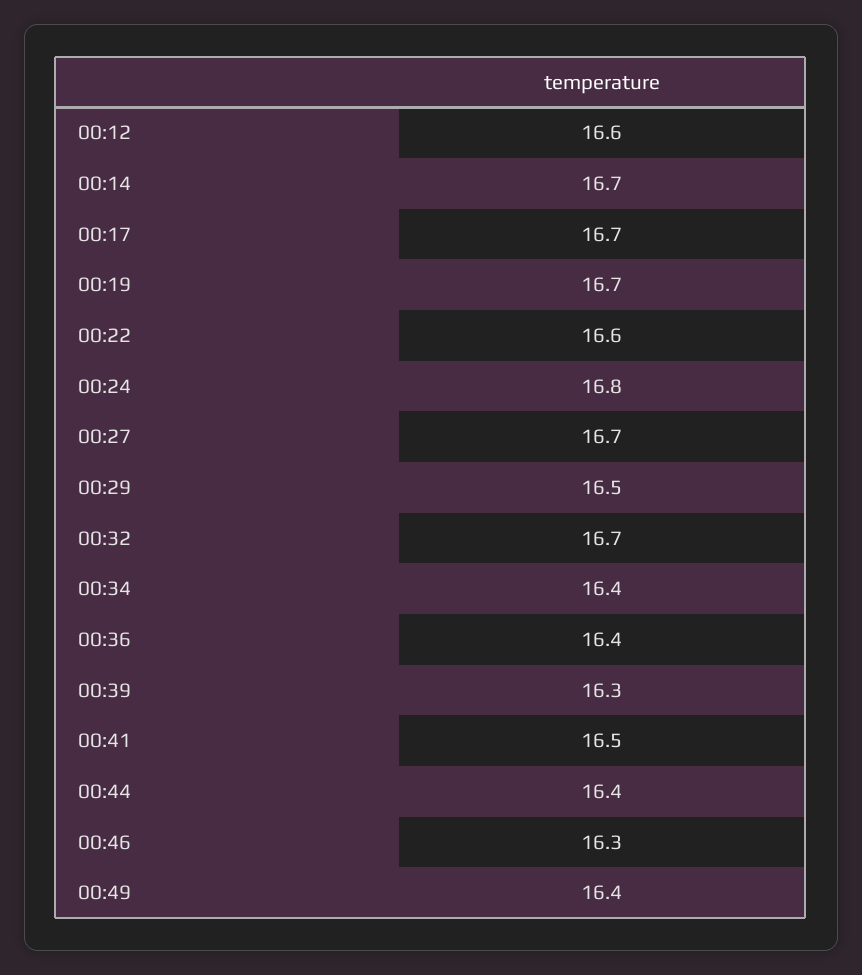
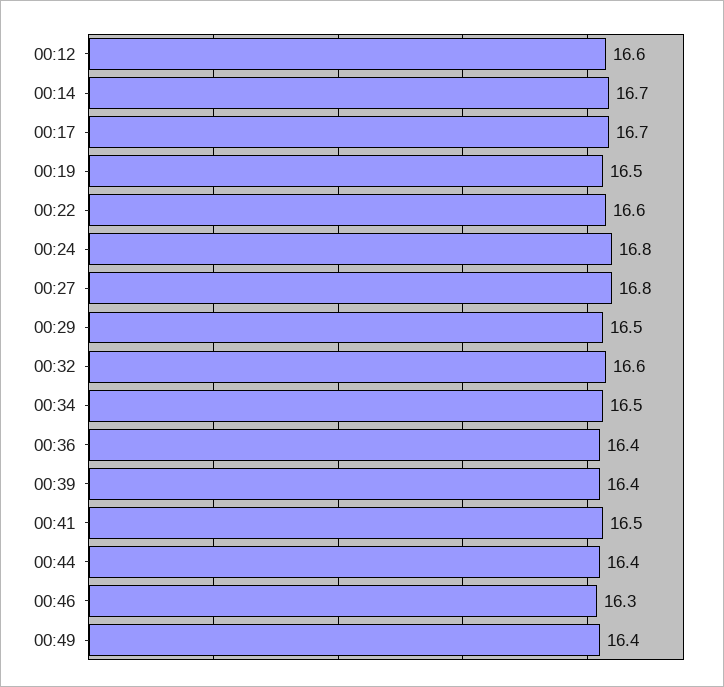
00:19: 16.7 -> 16.5
00:27: 16.7 -> 16.8
00:32: 16.7 -> 16.6
00:34: 16.4 -> 16.5
00:39: 16.3 -> 16.4

